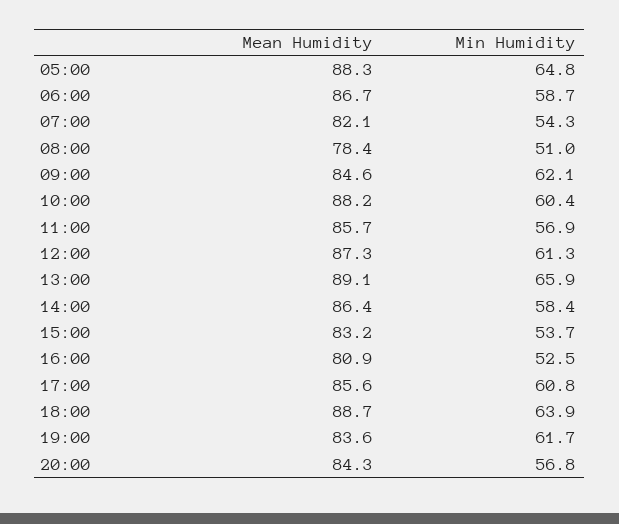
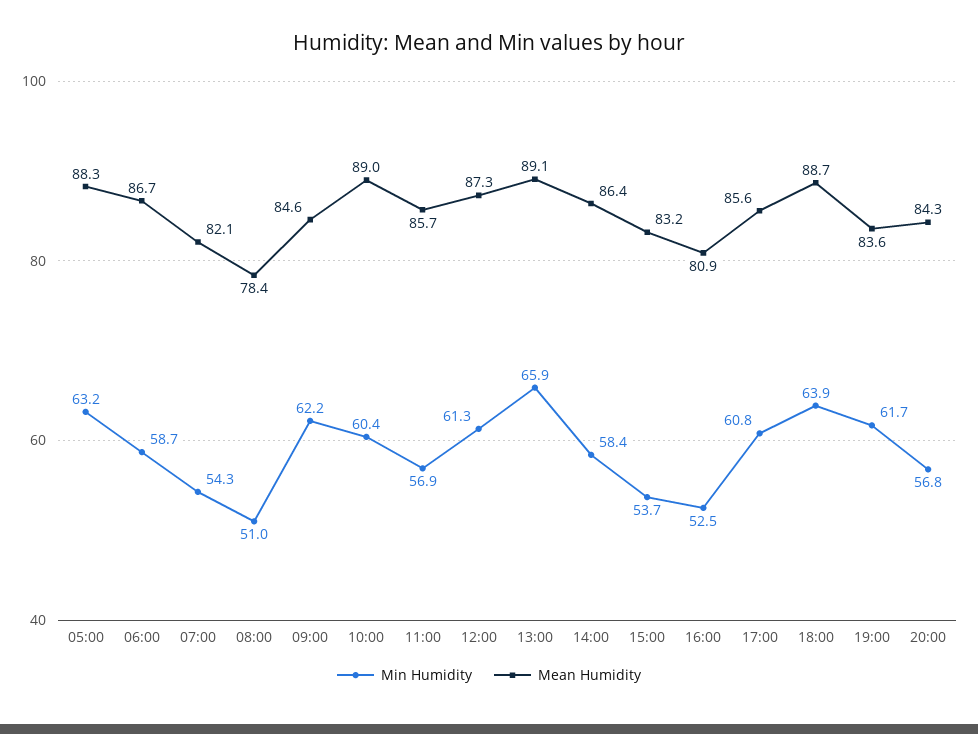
Min Humidity, 05:00: 64.8 -> 63.2
Min Humidity, 09:00: 62.1 -> 62.2
Mean Humidity, 10:00: 88.2 -> 89

